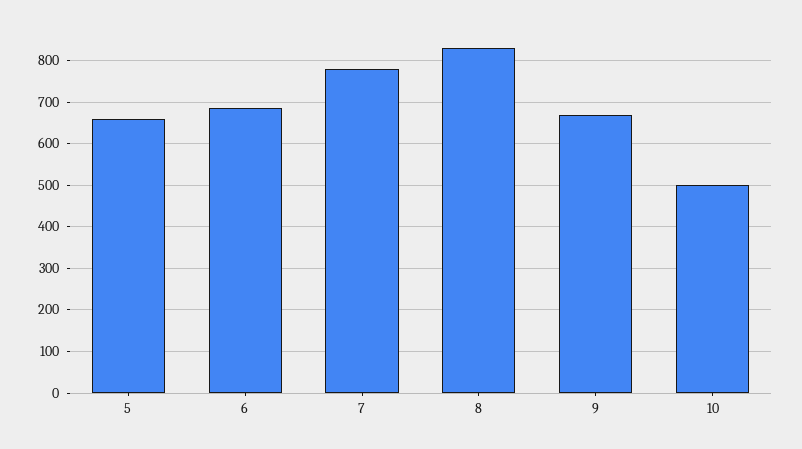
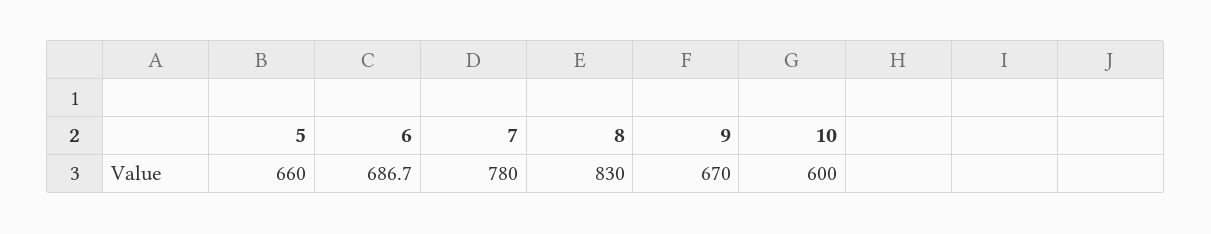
10: 500 -> 600

